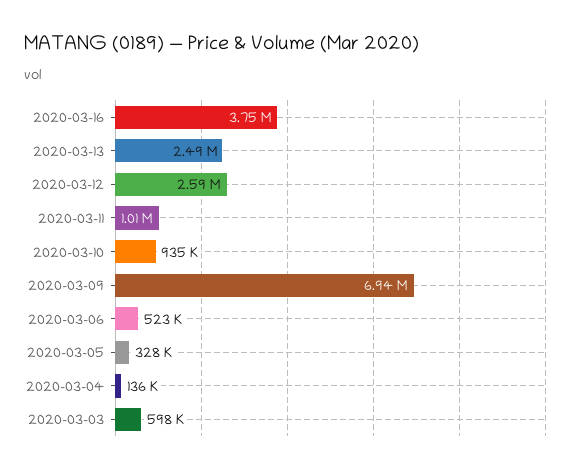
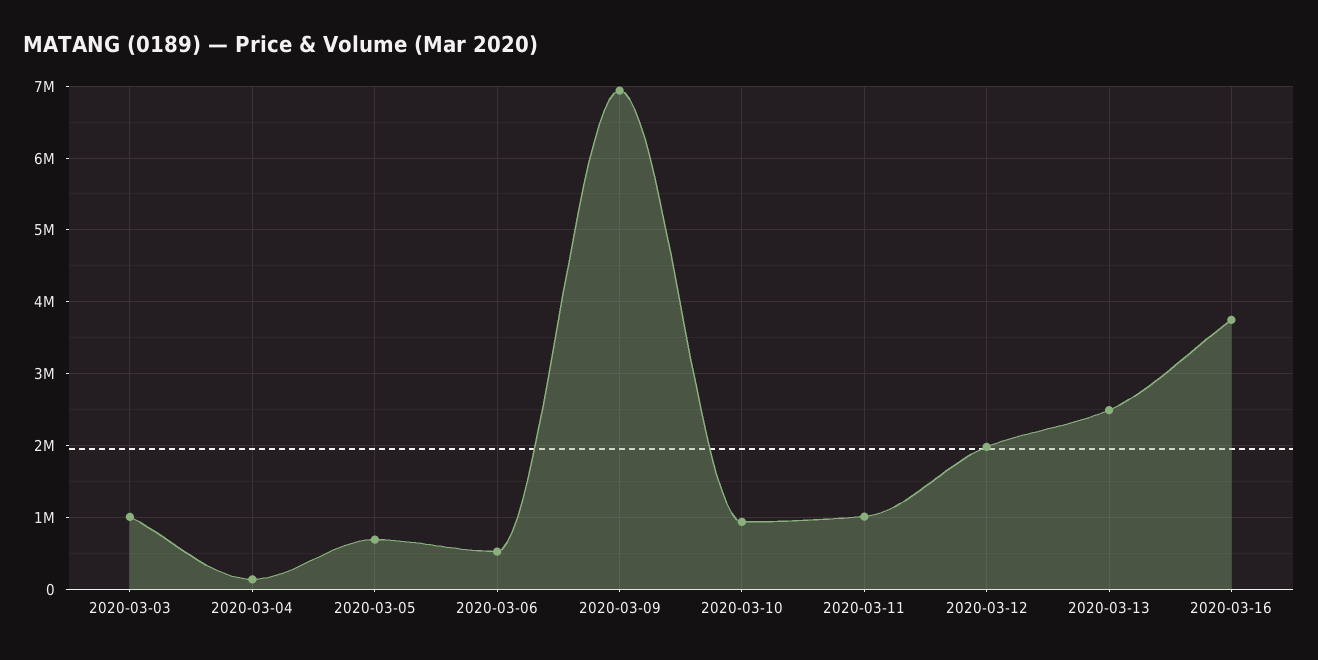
2020-03-12: 2590000 -> 2000000
2020-03-05: 328000 -> 700000
2020-03-03: 598000 -> 1000000

